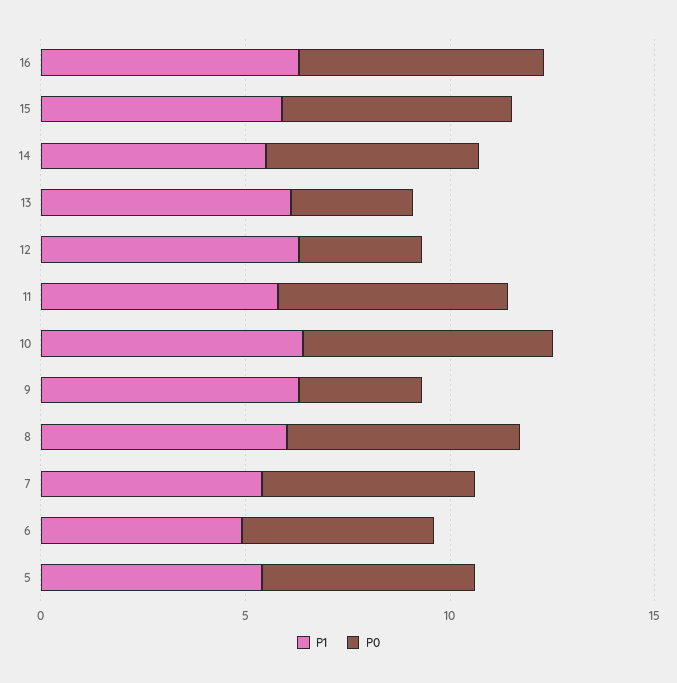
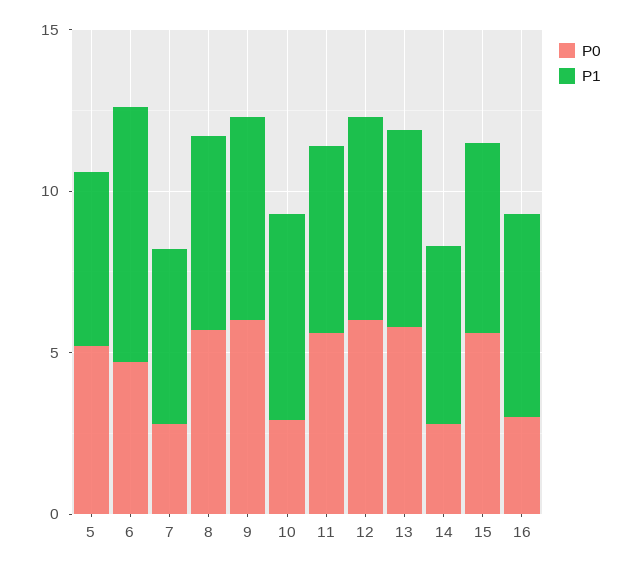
P0, 16: 6 -> 3
P0, 14: 5 -> 3
P0, 13: 3 -> 6
P0, 12: 3 -> 6
P0, 10: 6 -> 3
P0, 9: 3 -> 6
P0, 7: 5 -> 3
P1, 6: 5 -> 8

